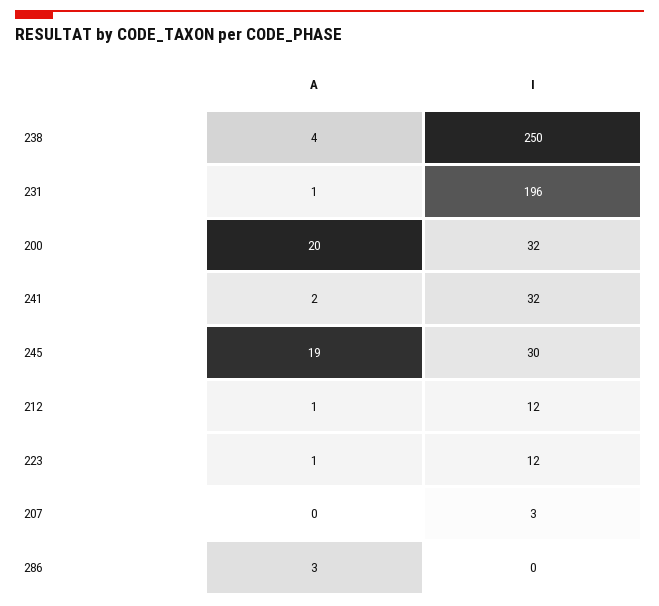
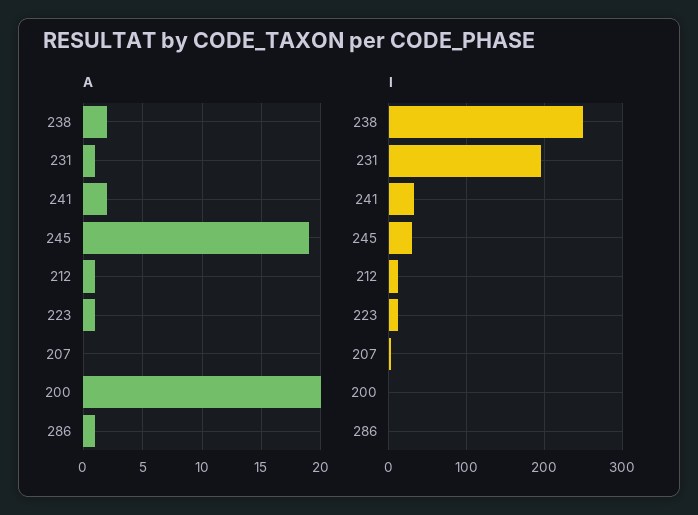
A, 238: 4 -> 2
I, 200: 32 -> 0
A, 286: 3 -> 1

